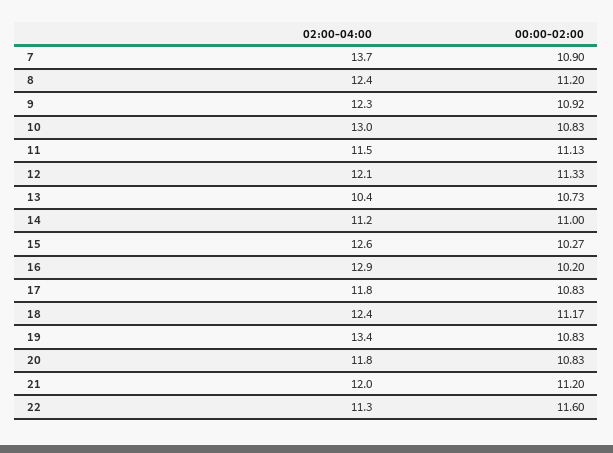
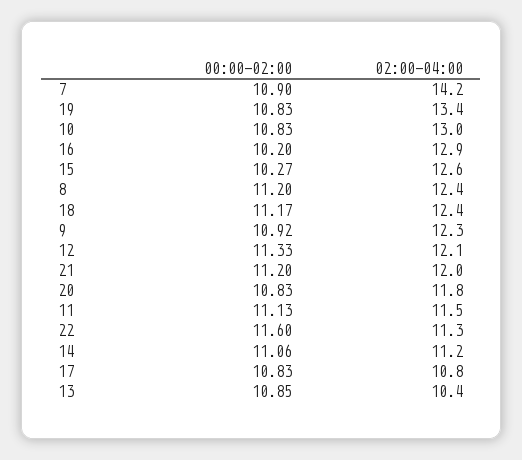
02:00-04:00, 7: 13.7 -> 14.2
00:00-02:00, 13: 10.73 -> 10.85
00:00-02:00, 14: 11 -> 11.06
02:00-04:00, 17: 11.8 -> 10.8

